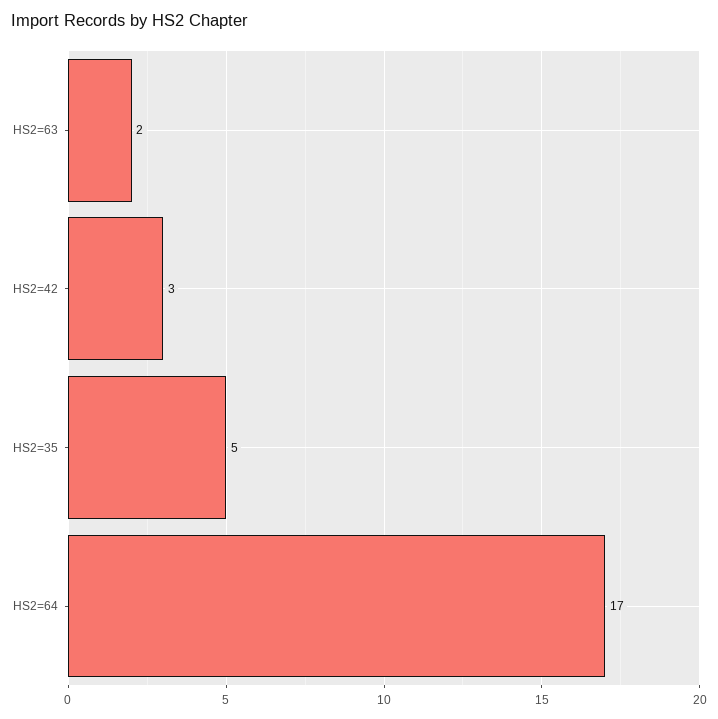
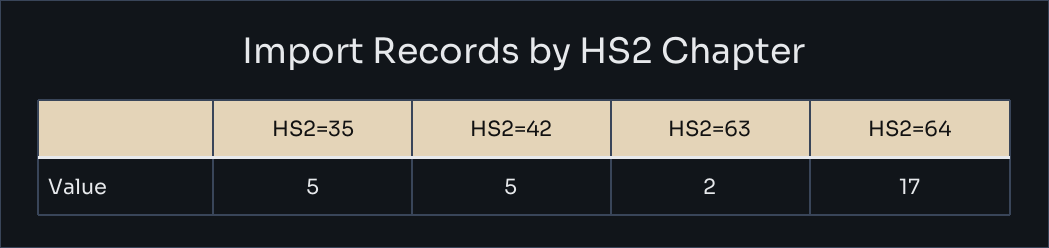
HS2=42: 3 -> 5

